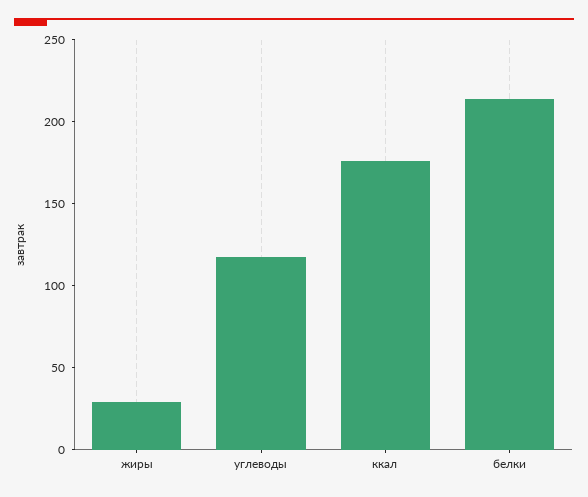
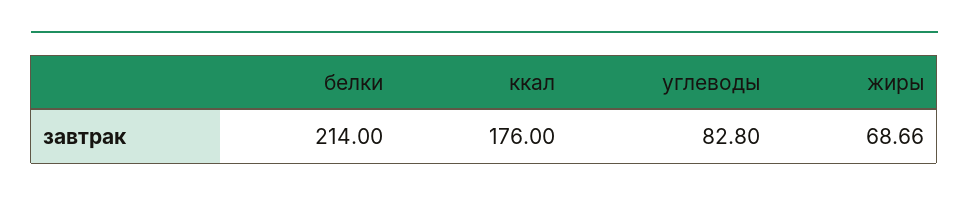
жиры: 30 -> 68.66
углеводы: 120 -> 82.8

